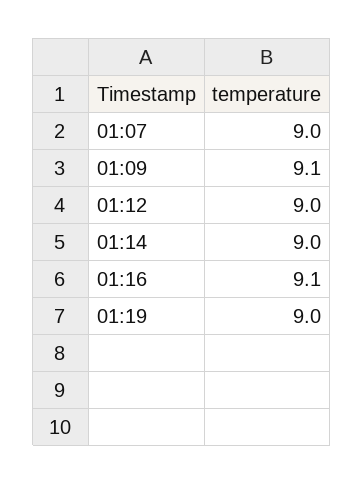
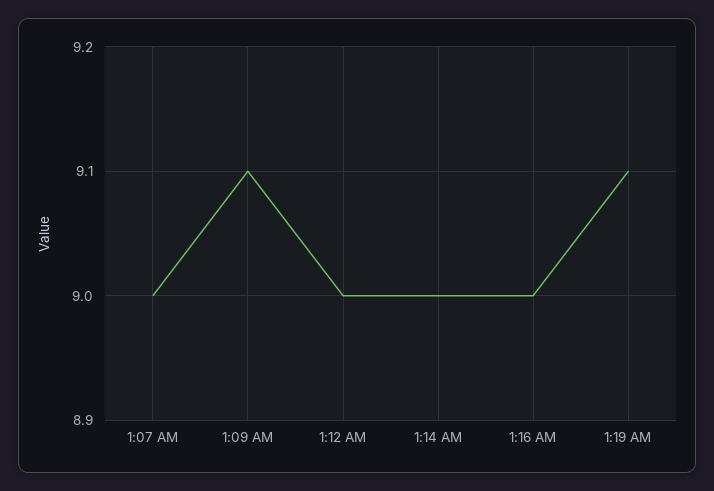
01:16: 9.1 -> 9
01:19: 9 -> 9.1

